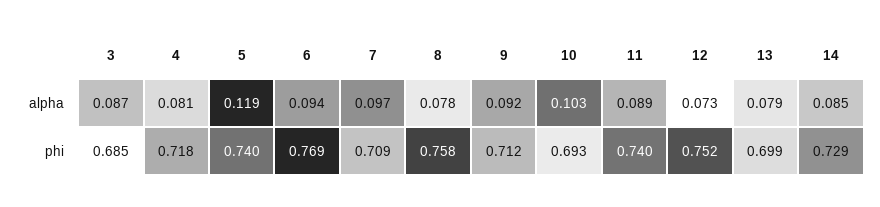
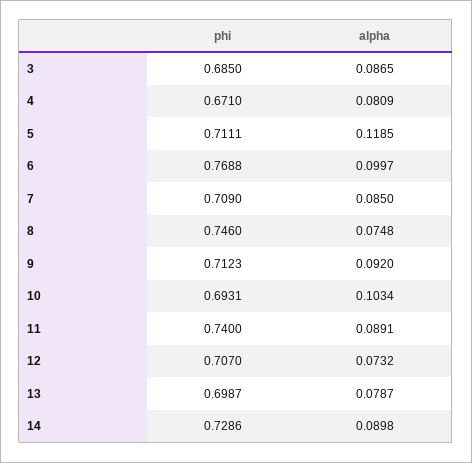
6, alpha: 0.094 -> 0.0997
7, alpha: 0.097 -> 0.085
8, alpha: 0.078 -> 0.0748
14, alpha: 0.085 -> 0.0898
4, phi: 0.718 -> 0.671
5, phi: 0.74 -> 0.7111
8, phi: 0.758 -> 0.746
12, phi: 0.752 -> 0.707

